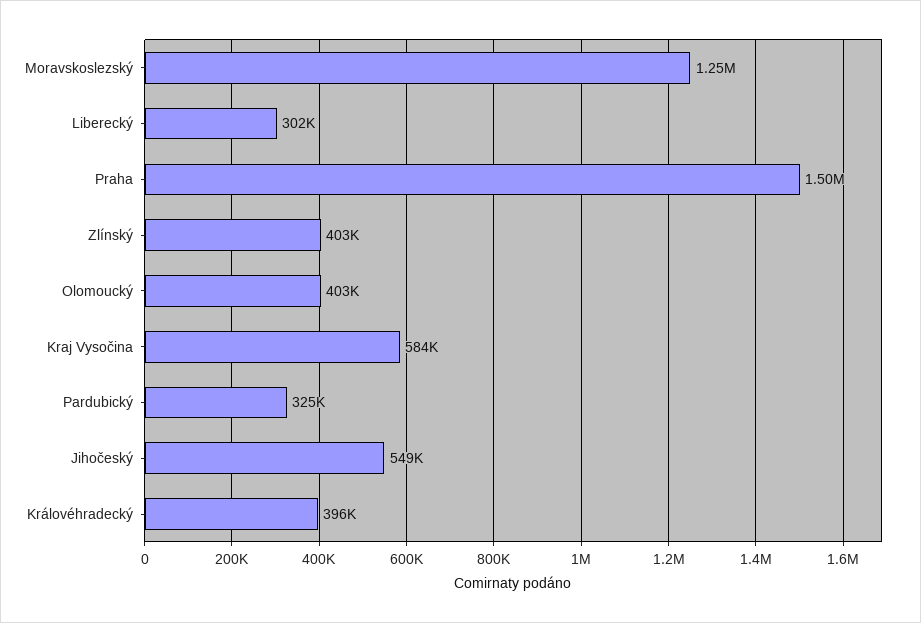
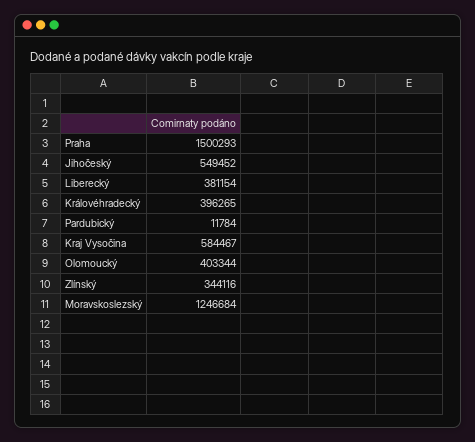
Liberecký: 302000 -> 381154
Zlínský: 403000 -> 344116
Pardubický: 325000 -> 11784

